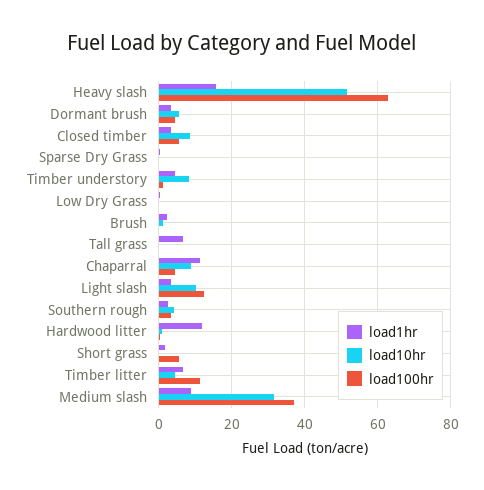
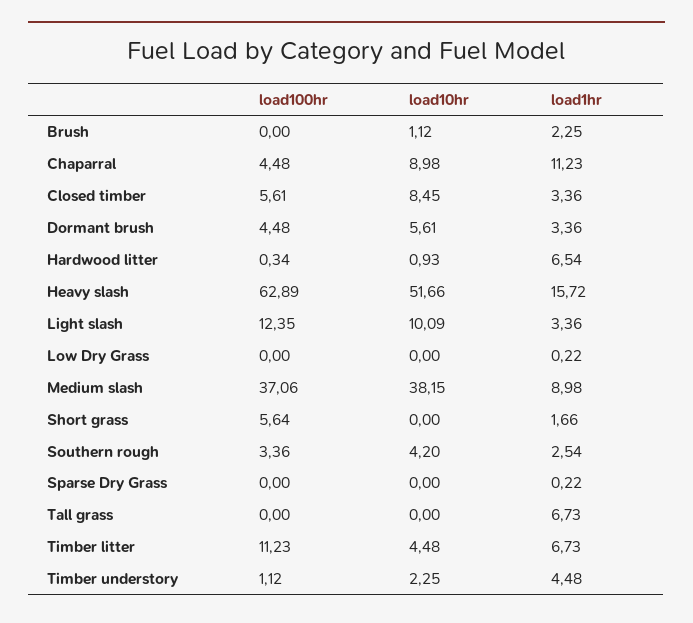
load10hr, Timber understory: 8 -> 2.25
load1hr, Hardwood litter: 12 -> 6.54
load10hr, Medium slash: 32 -> 38.15

